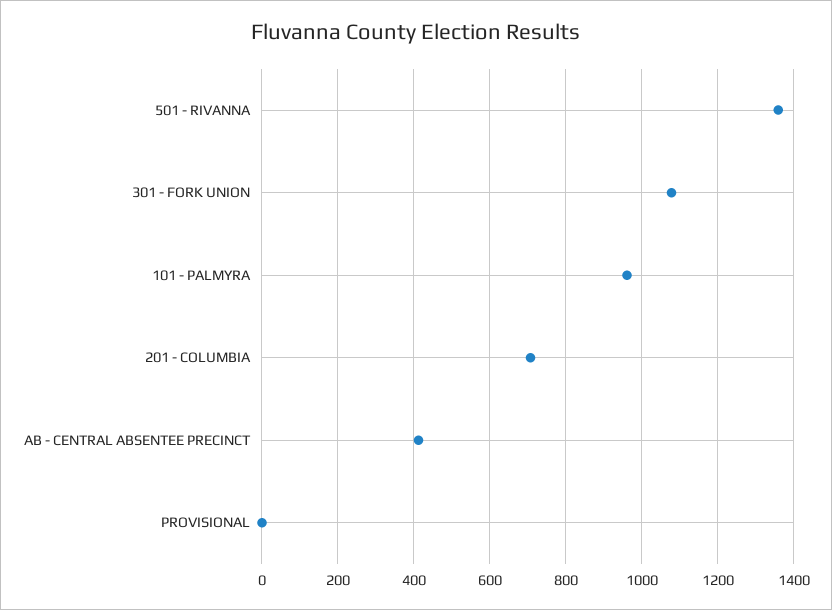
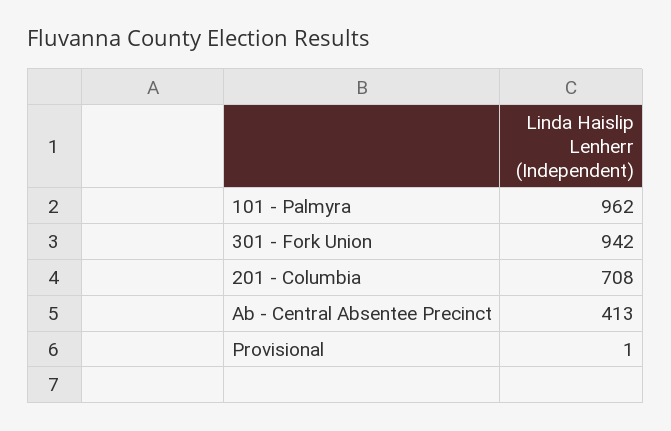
501 - RIVANNA: 1360 -> none
301 - FORK UNION: 1080 -> 942

